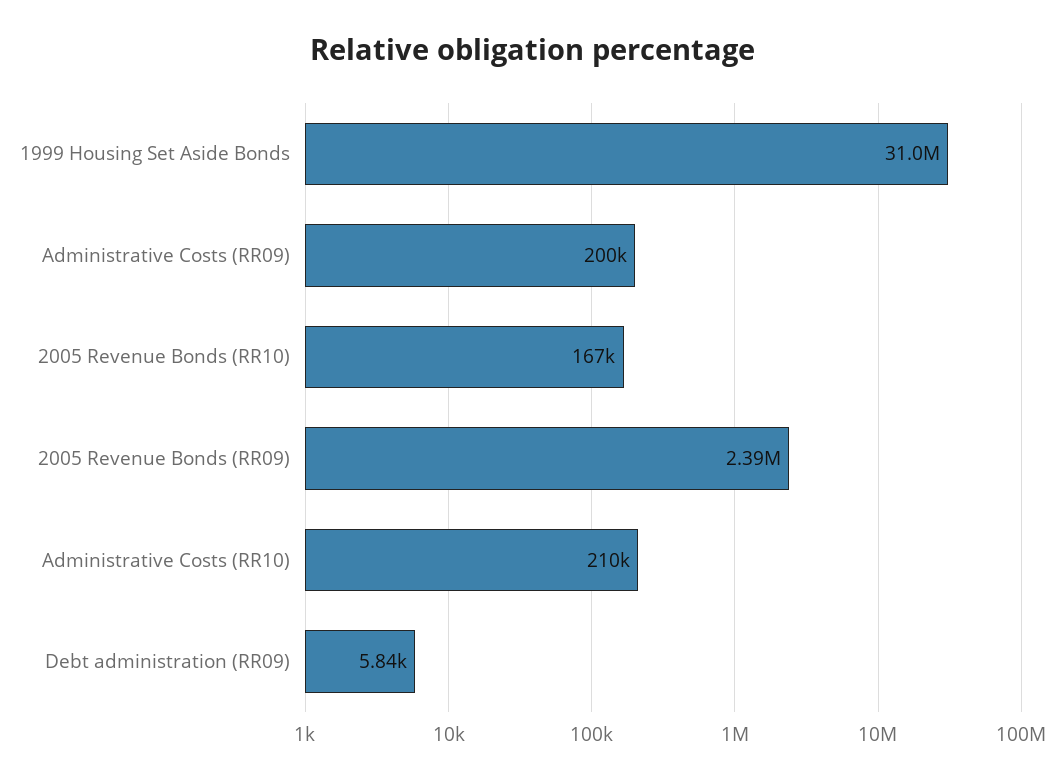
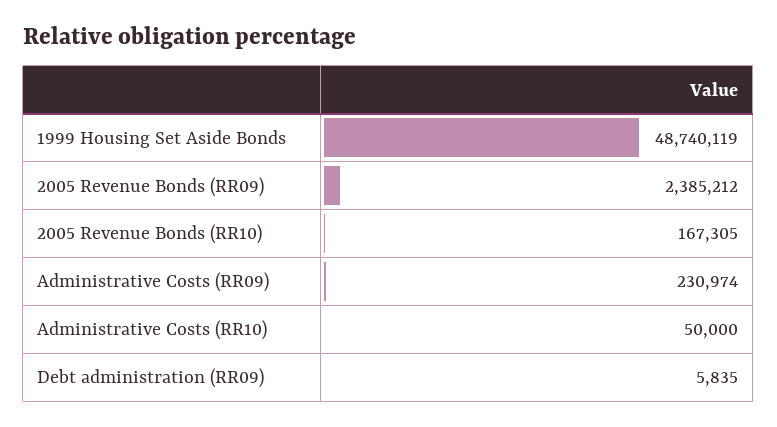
1999 Housing Set Aside Bonds: 31000000 -> 48740119
Administrative Costs (RR09): 200000 -> 230974
Administrative Costs (RR10): 210000 -> 50000

